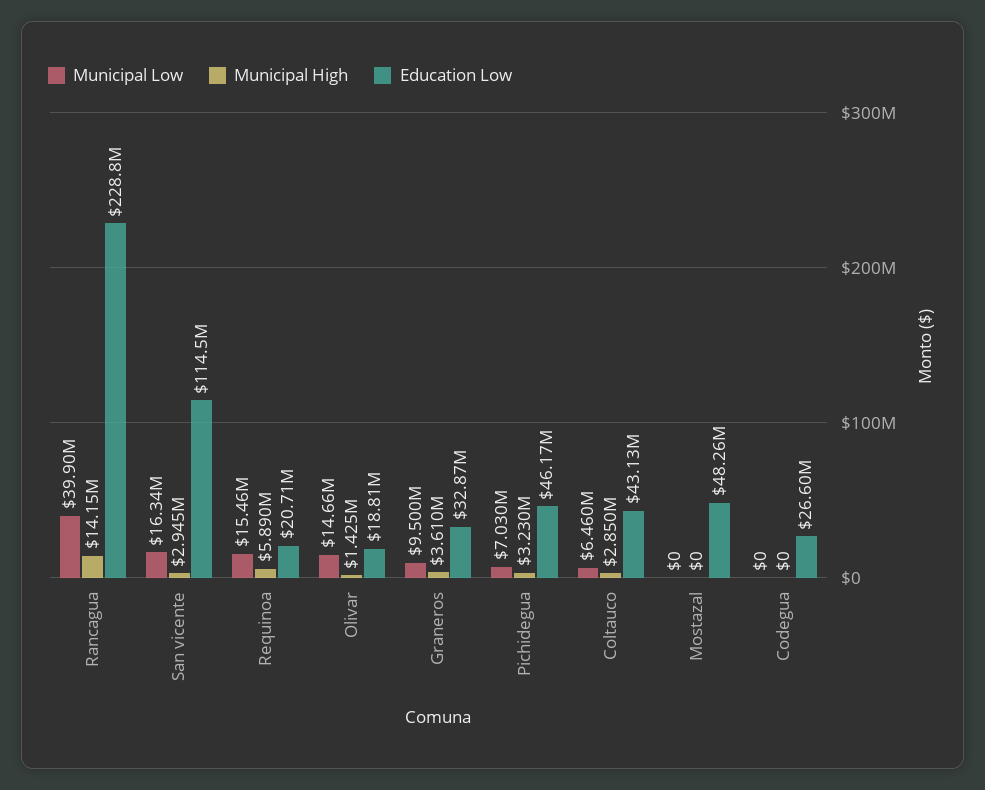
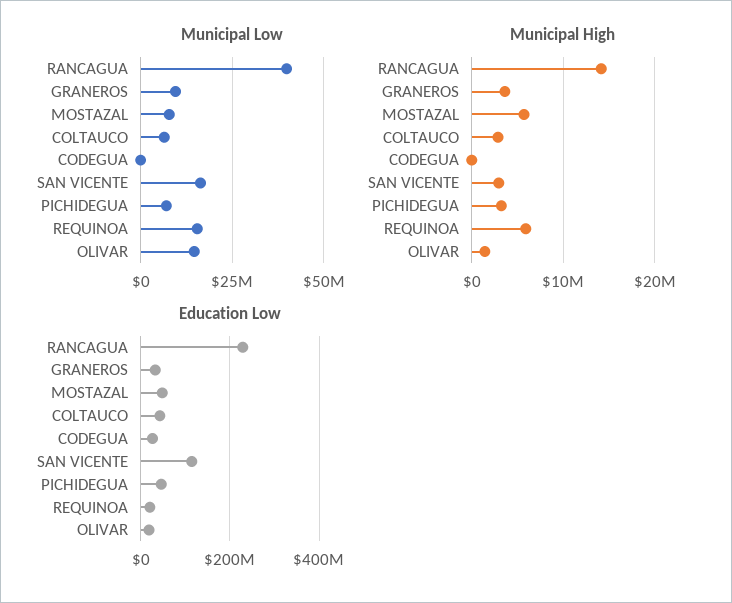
Municipal Low, Mostazal: 0 -> 7500000
Municipal High, Mostazal: 0 -> 6000000

